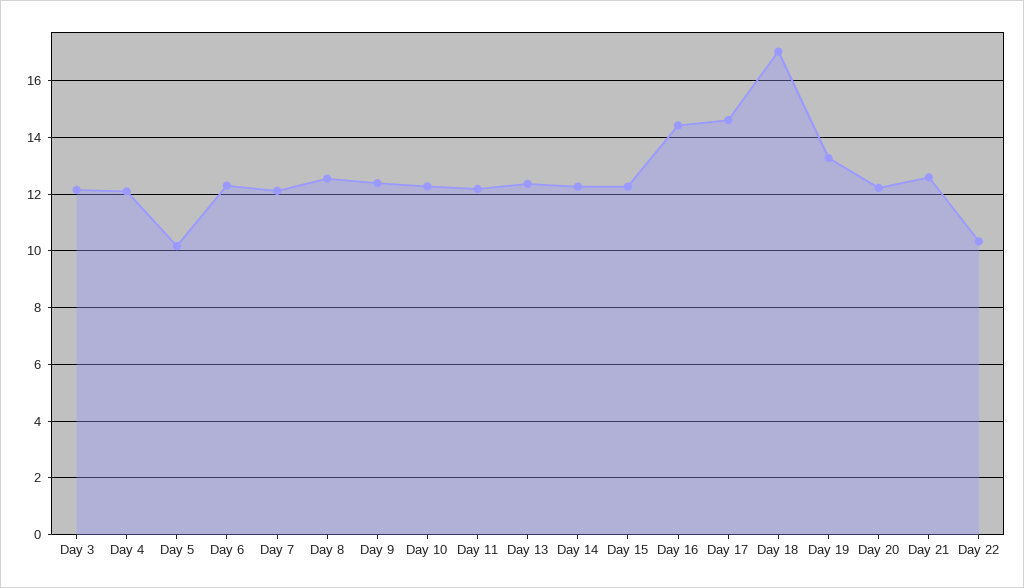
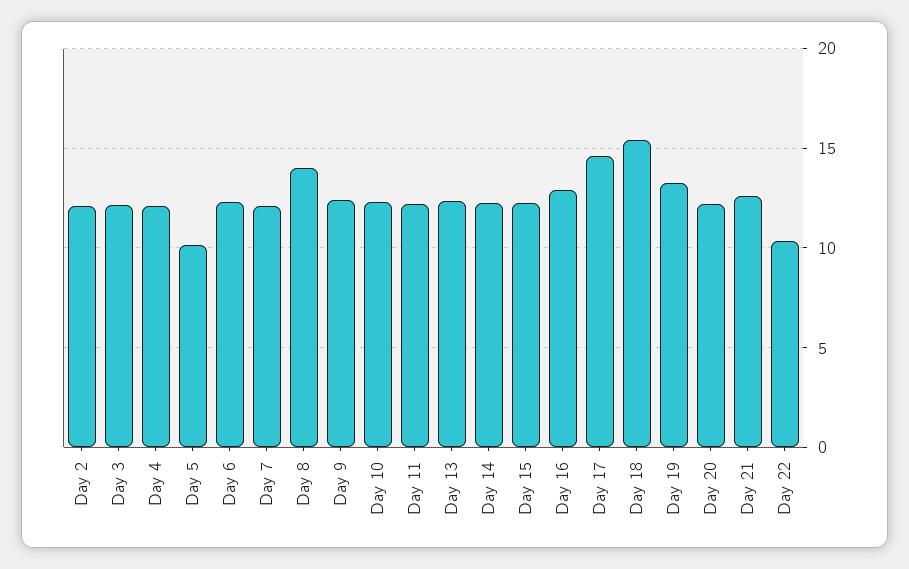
Day 8: 12.5 -> 14
Day 16: 14.5 -> 13
Day 18: 17 -> 15.5
Day 2: none -> 12

